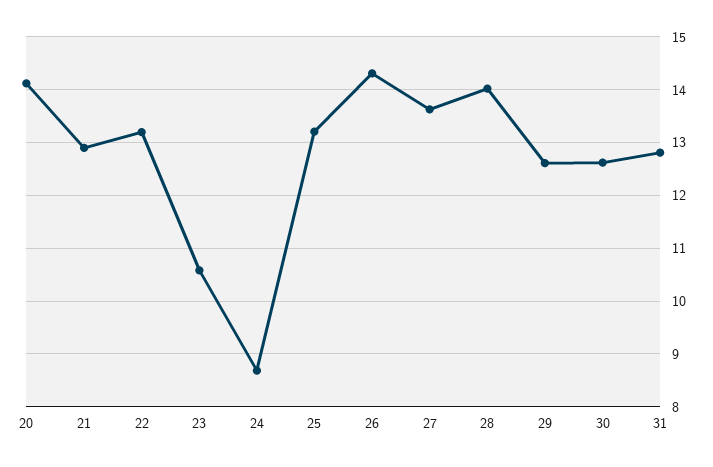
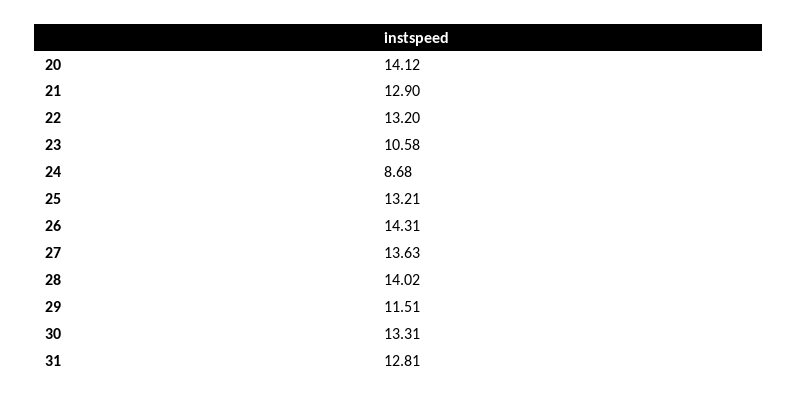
29: 12.6 -> 11.51
30: 12.6 -> 13.31

